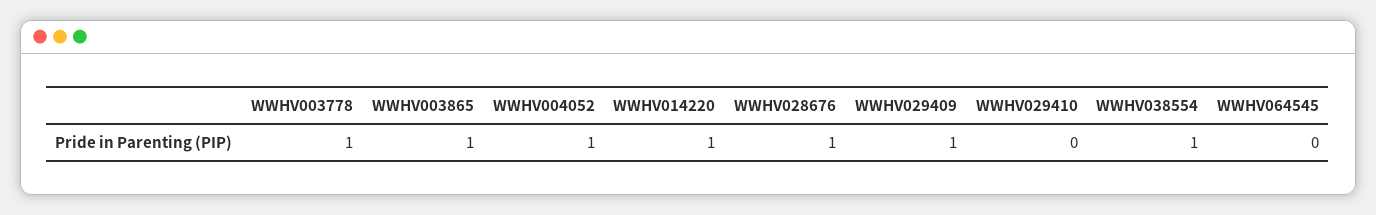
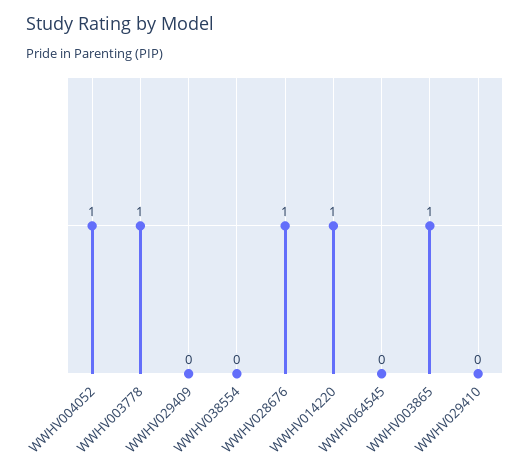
WWHV029409: 1 -> 0
WWHV038554: 1 -> 0

